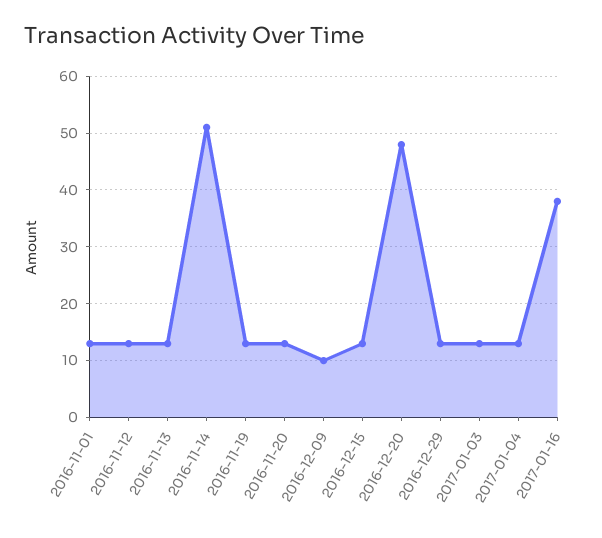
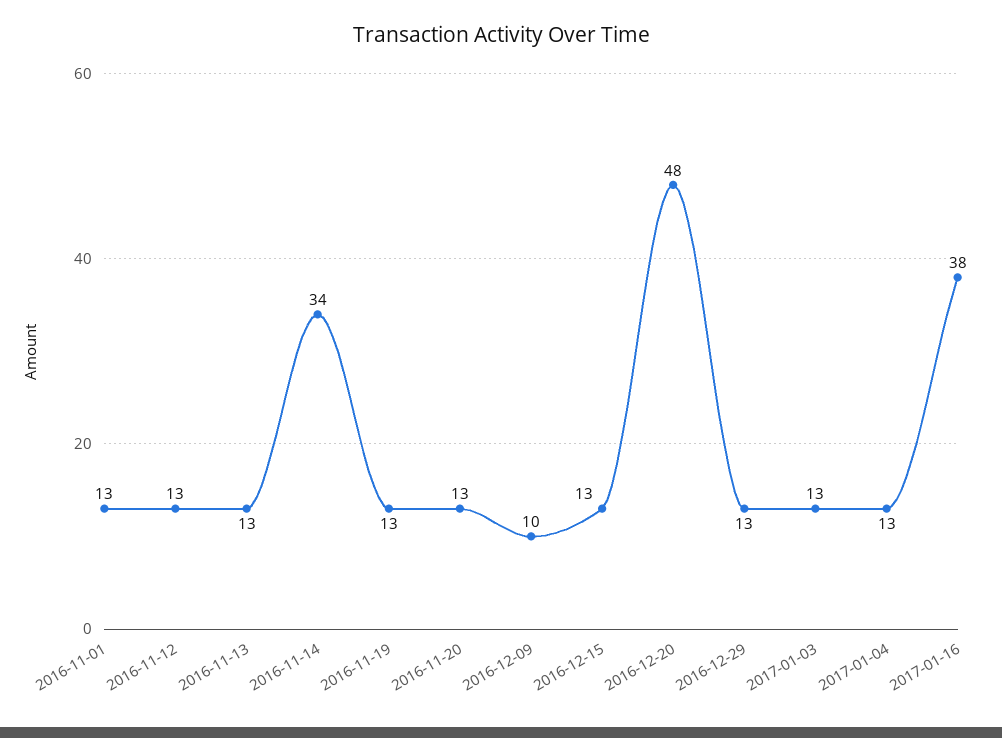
2016-11-14: 50 -> 34

